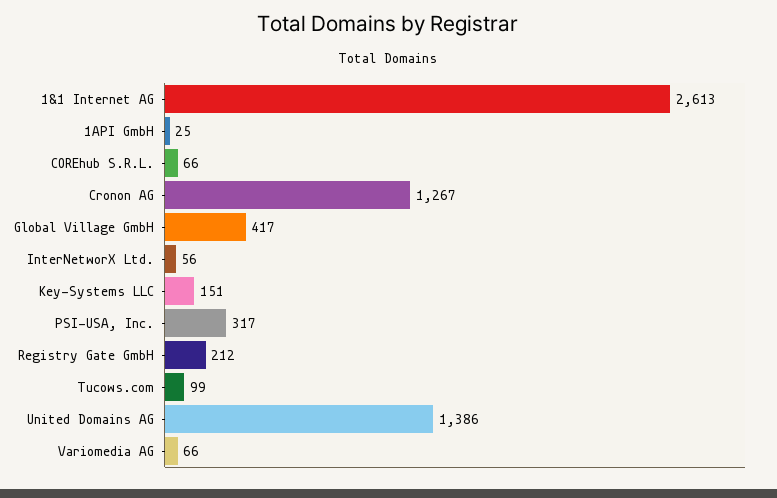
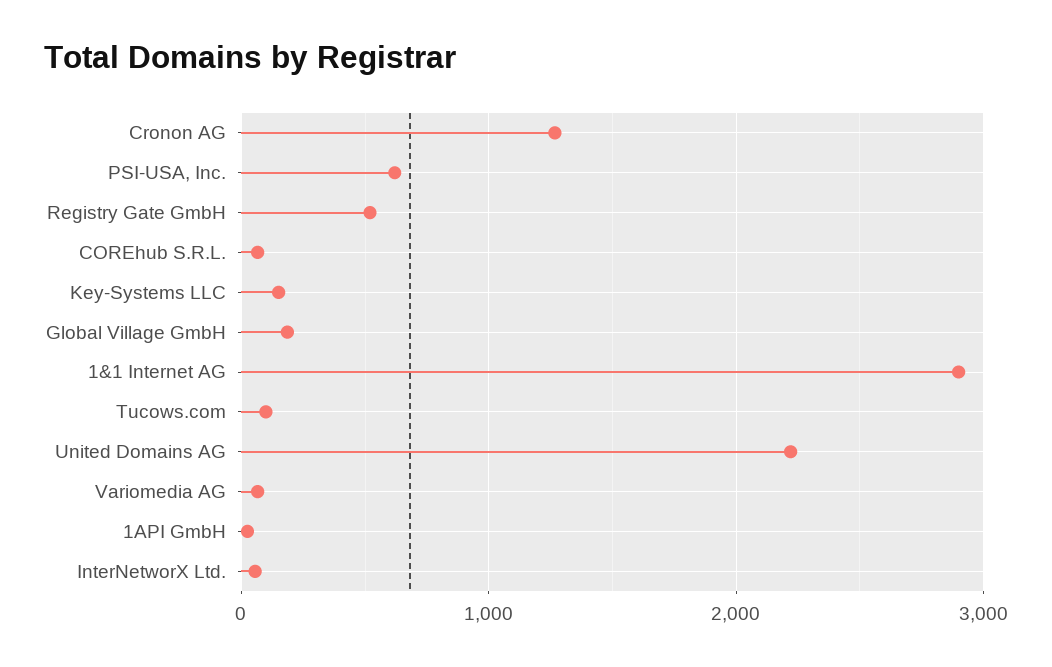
1&1 Internet AG: 2613 -> 2900
Global Village GmbH: 417 -> 200
PSI-USA, Inc.: 317 -> 600
Registry Gate GmbH: 212 -> 500
United Domains AG: 1386 -> 2200

